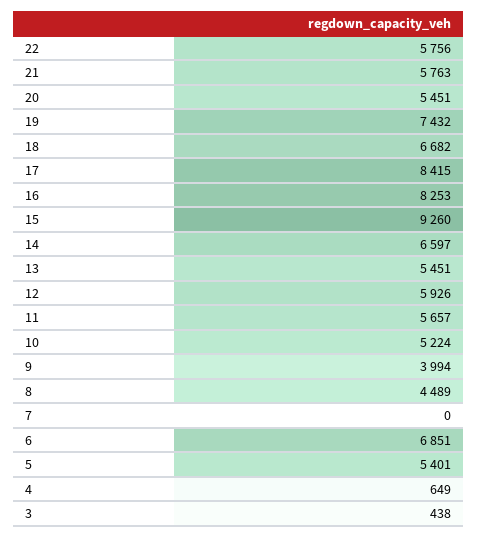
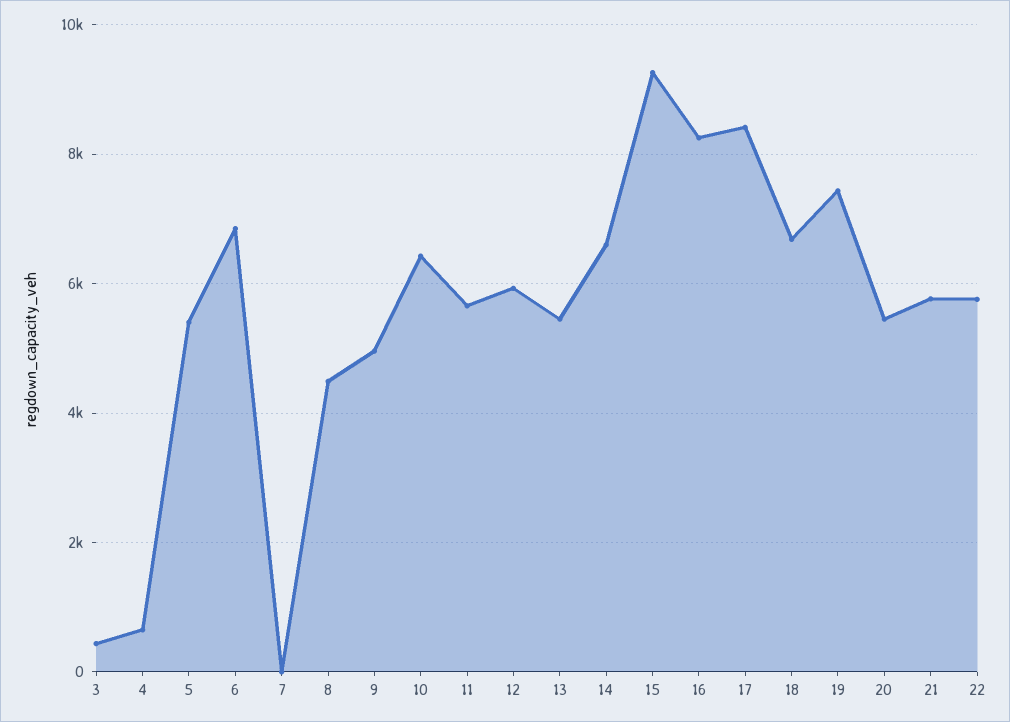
10: 5224 -> 6400
9: 3994 -> 5000

